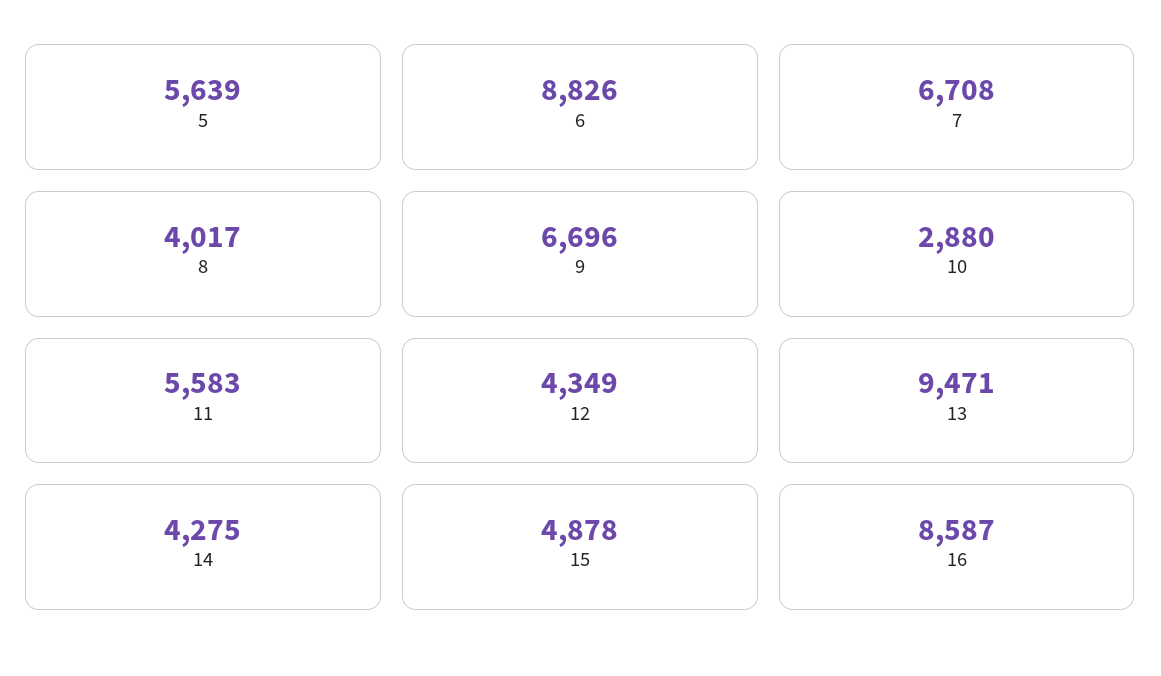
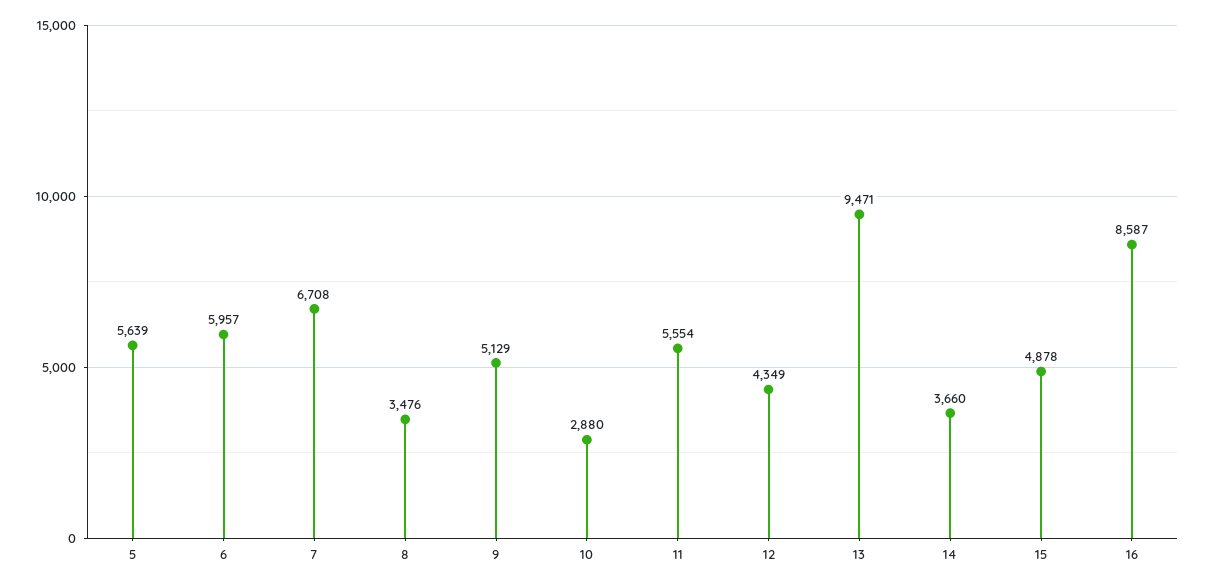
6: 8826 -> 5957
8: 4017 -> 3476
9: 6696 -> 5129
11: 5583 -> 5554
14: 4275 -> 3660

